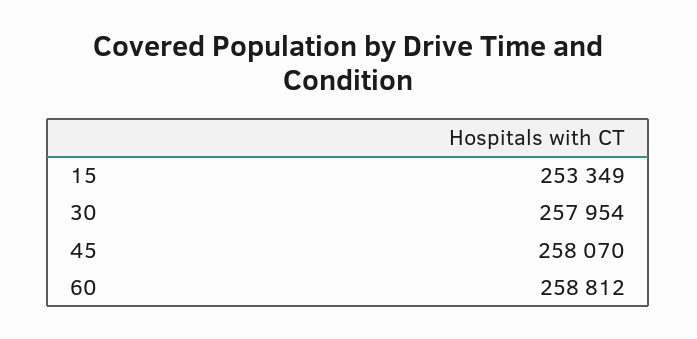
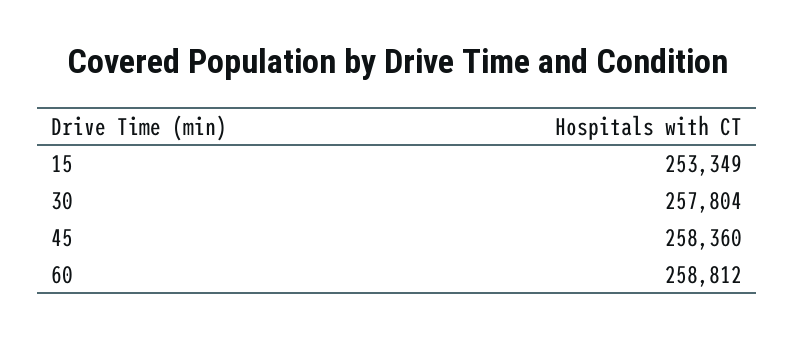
30: 257954 -> 257804
45: 258070 -> 258360

